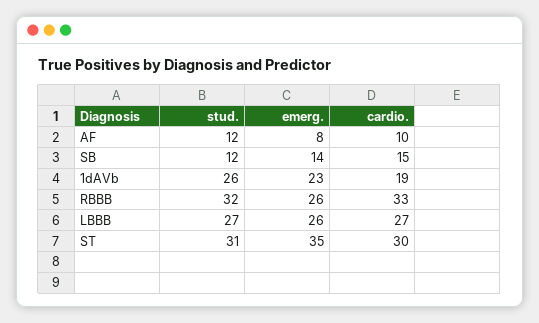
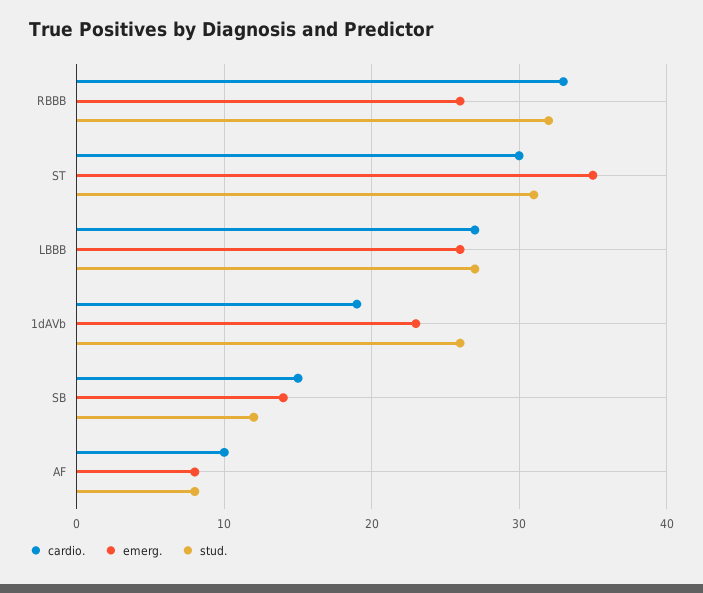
stud., AF: 12 -> 8

